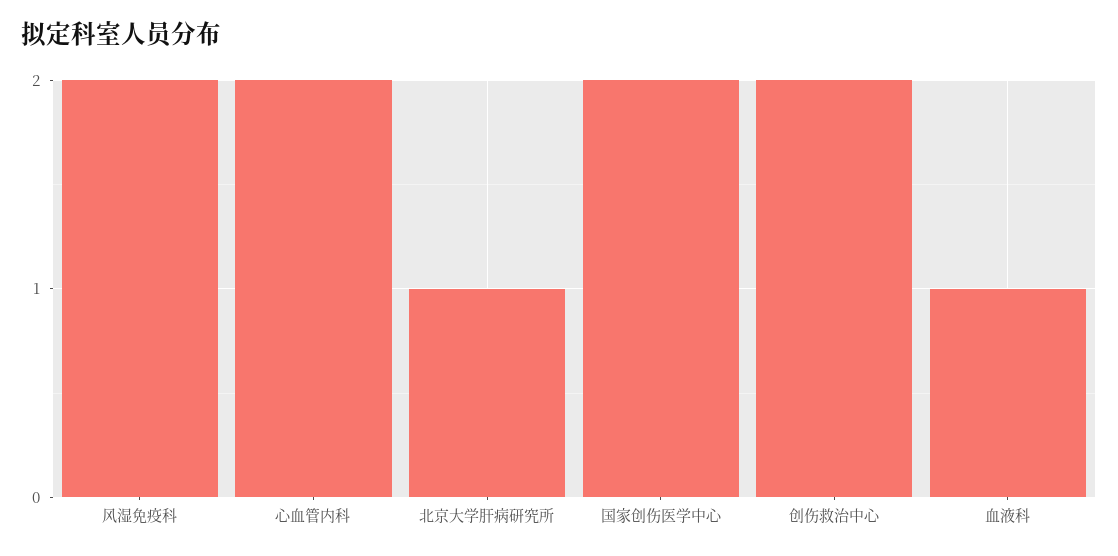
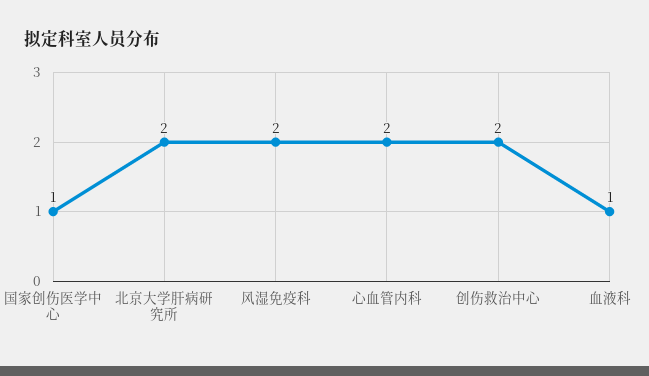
北京大学肝病研究所: 1 -> 2
国家创伤医学中心: 2 -> 1

